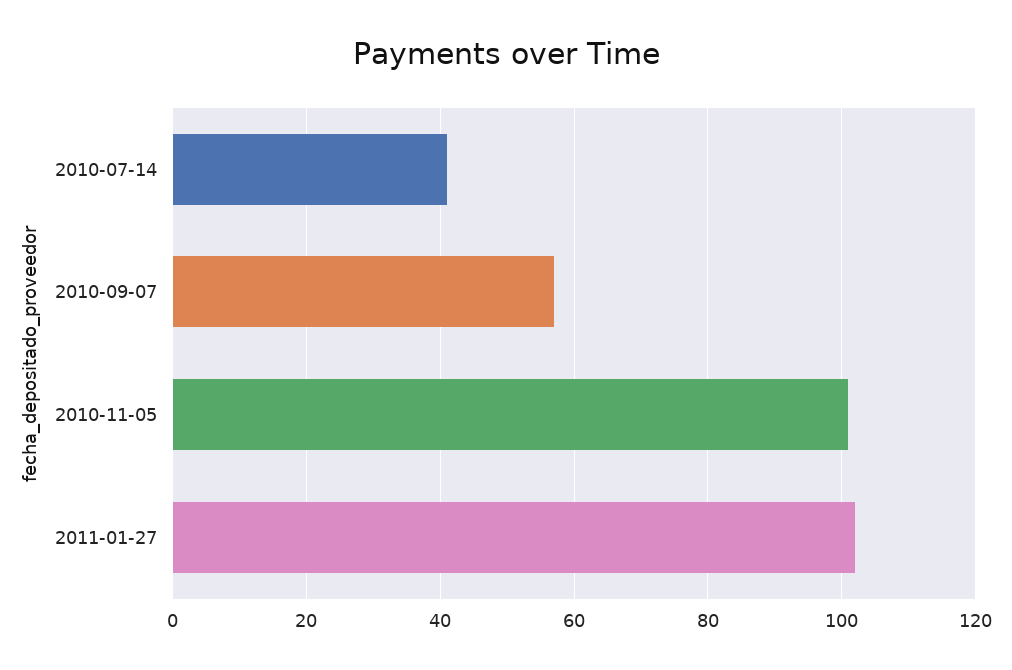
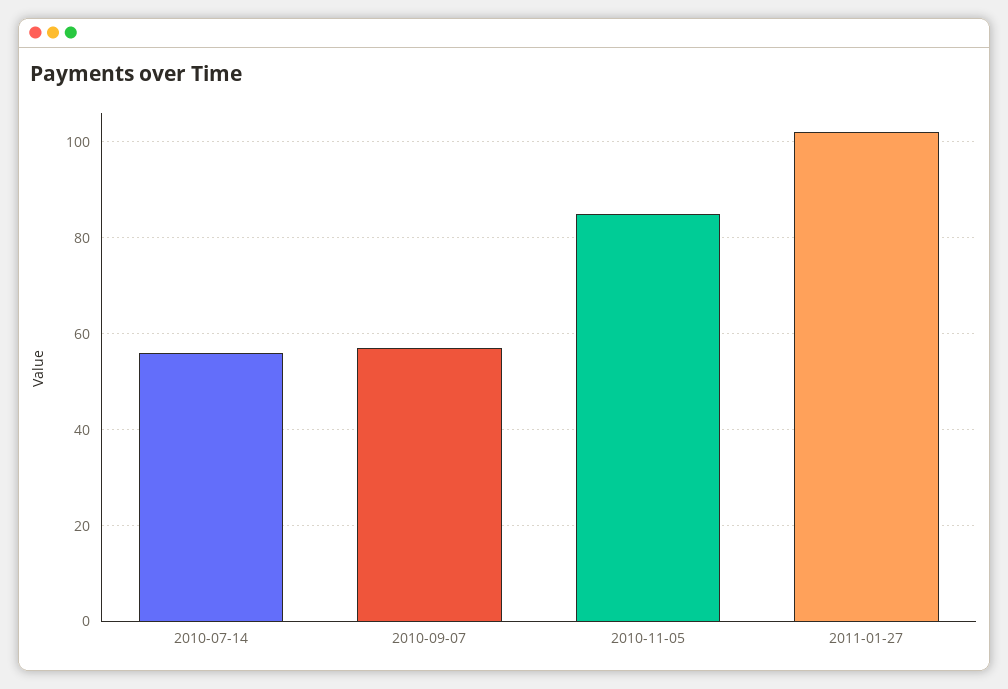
2010-07-14: 40 -> 55
2010-11-05: 100 -> 85

